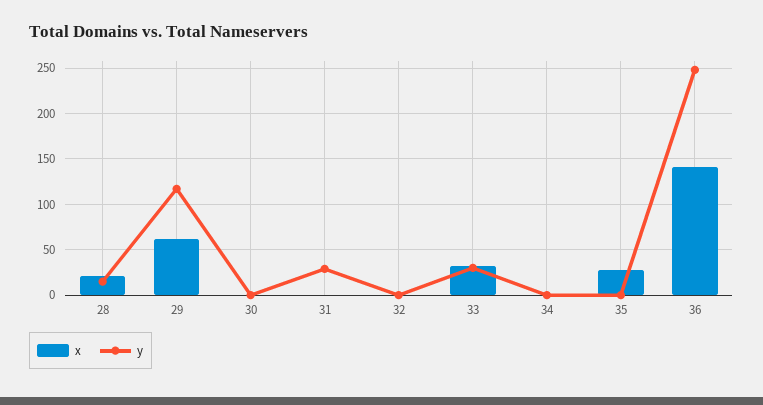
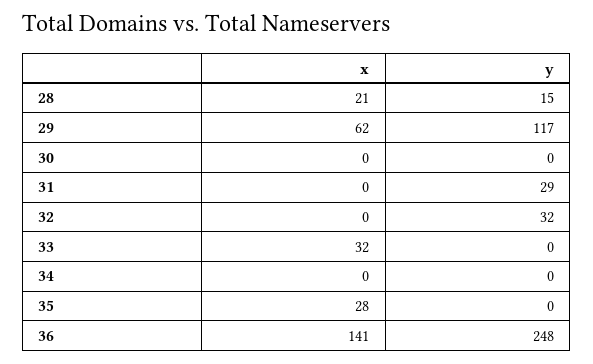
y, 32: 0 -> 32
y, 33: 30 -> 0

